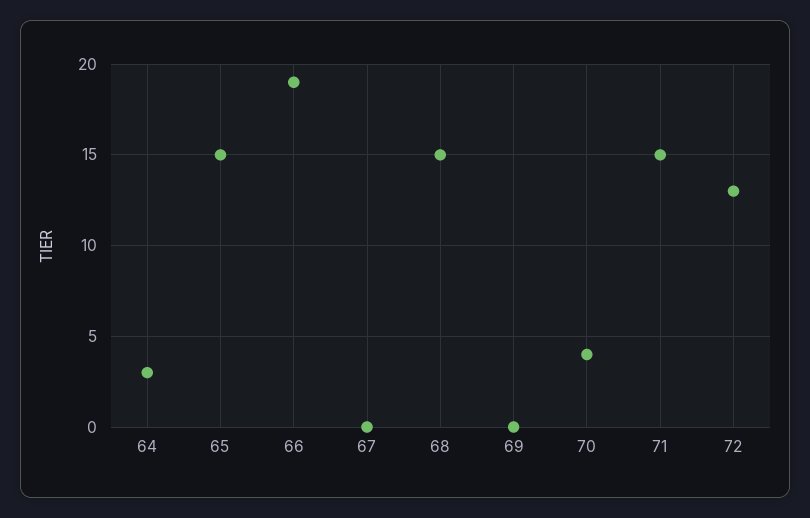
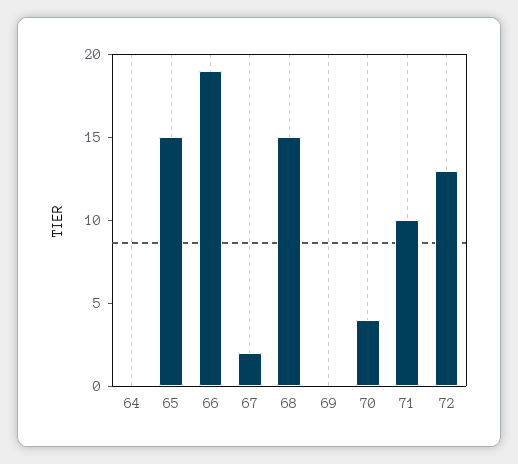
64: 3 -> 0
67: 0 -> 2
71: 15 -> 10

